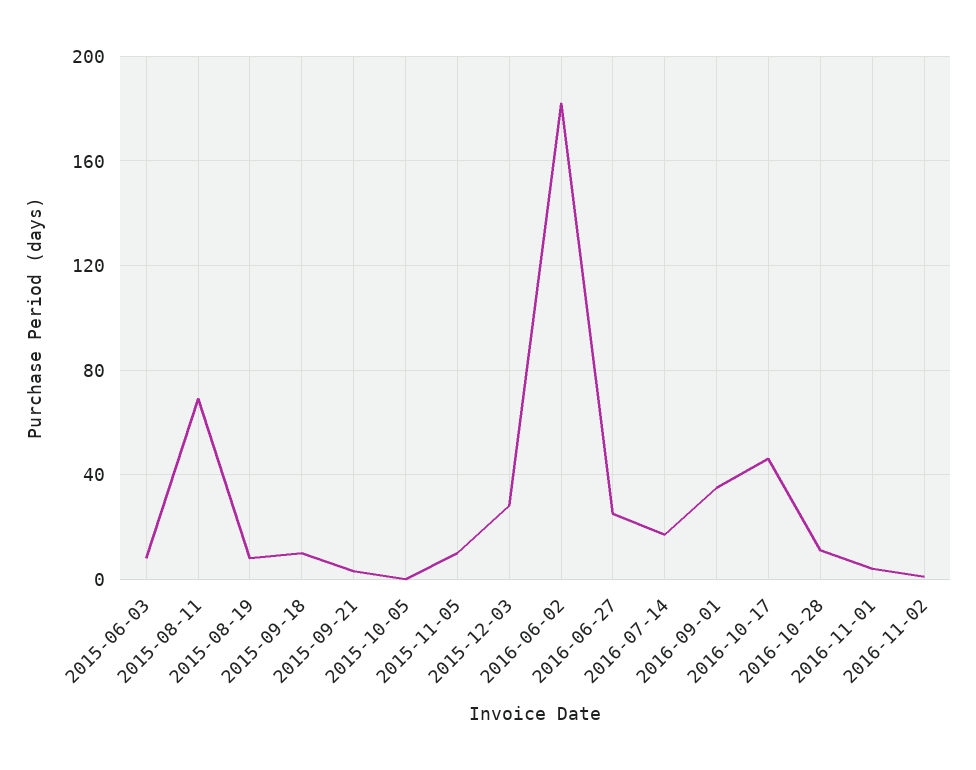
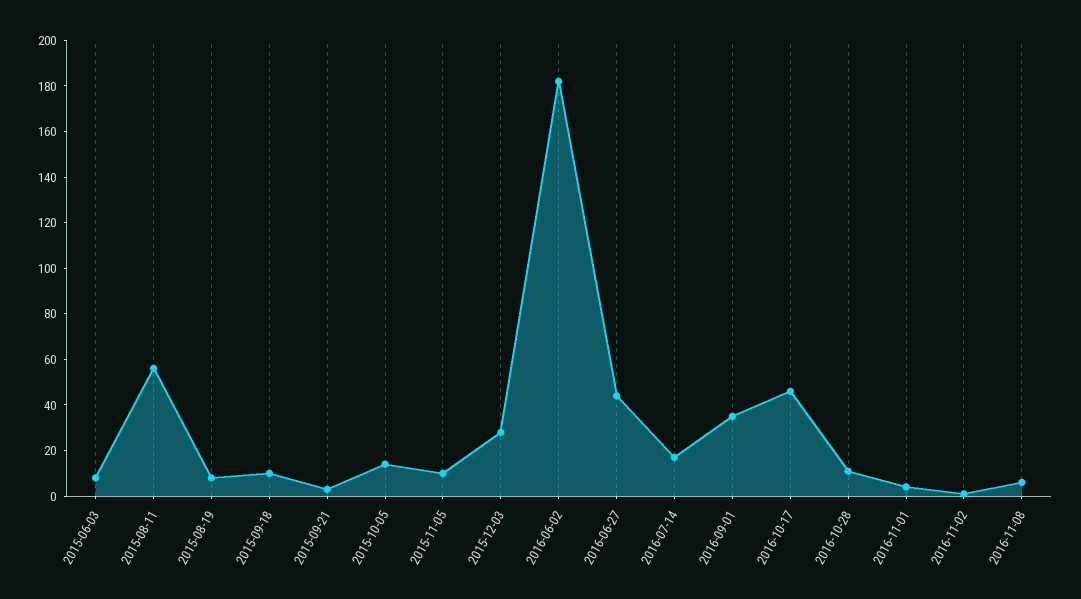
2015-08-11: 70 -> 55
2015-10-05: 0 -> 15
2016-06-27: 25 -> 45
2016-11-08: none -> 5

